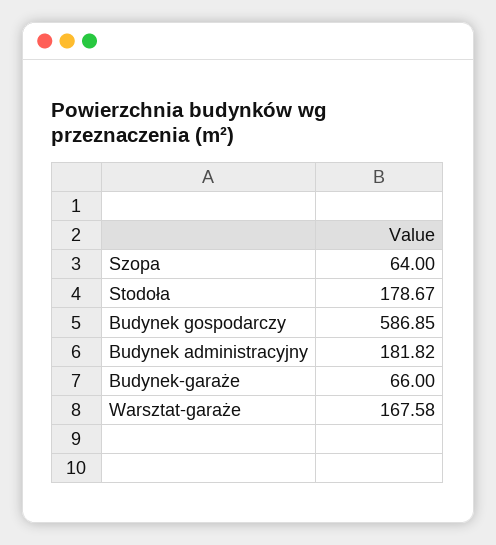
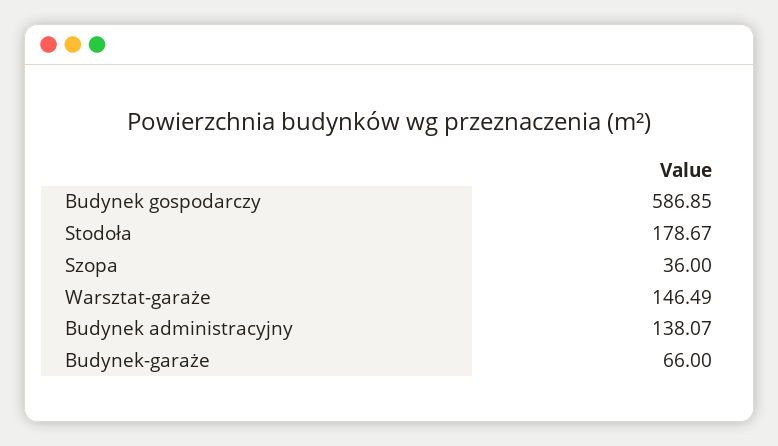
Szopa: 64 -> 36
Budynek administracyjny: 181.82 -> 138.07
Warsztat-garaże: 167.58 -> 146.49

